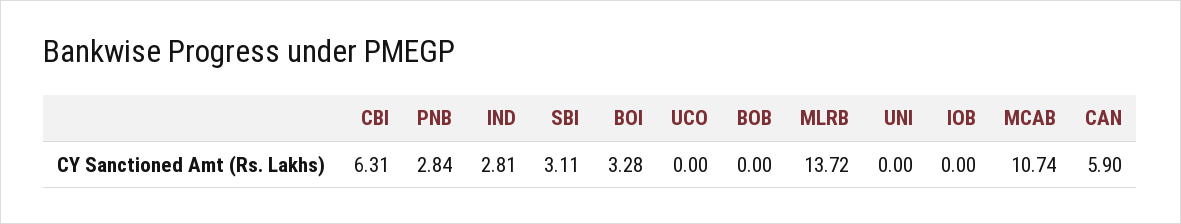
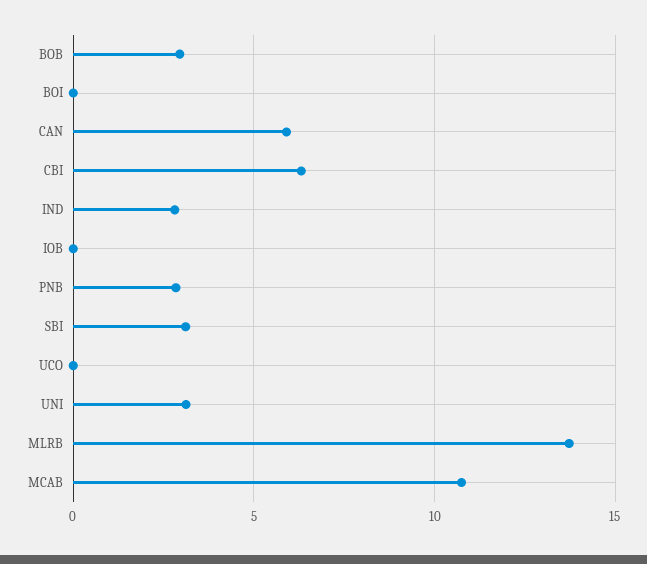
BOI: 3.28 -> 0
BOB: 0 -> 3
UNI: 0 -> 3

